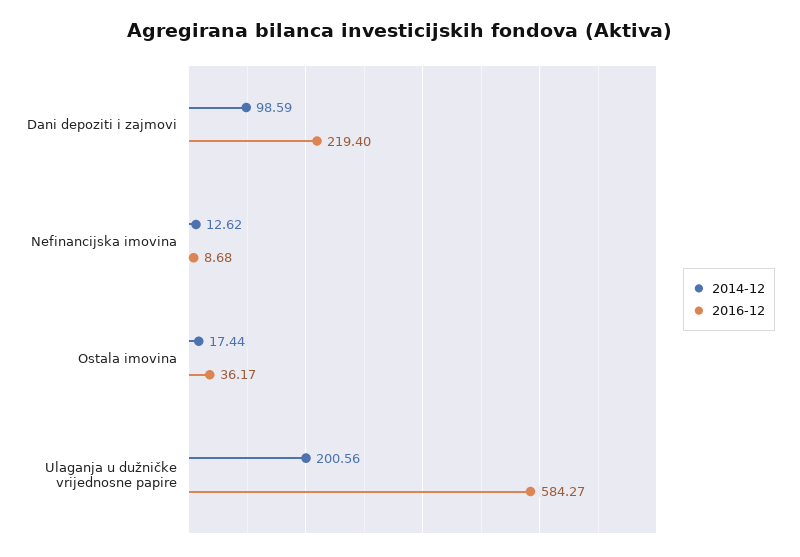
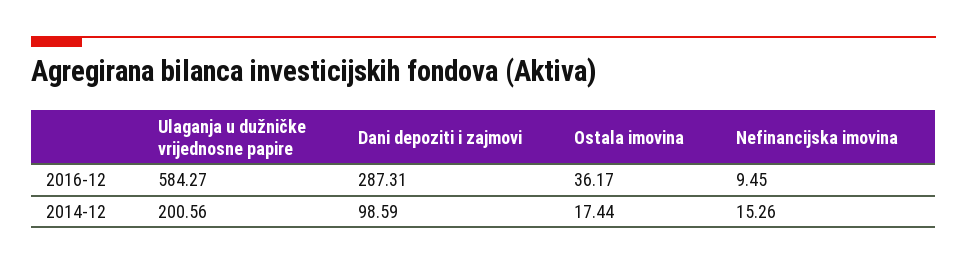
2016-12, Dani depoziti i zajmovi: 219.4 -> 287.31
2014-12, Nefinancijska imovina: 12.62 -> 15.26
2016-12, Nefinancijska imovina: 8.68 -> 9.45

